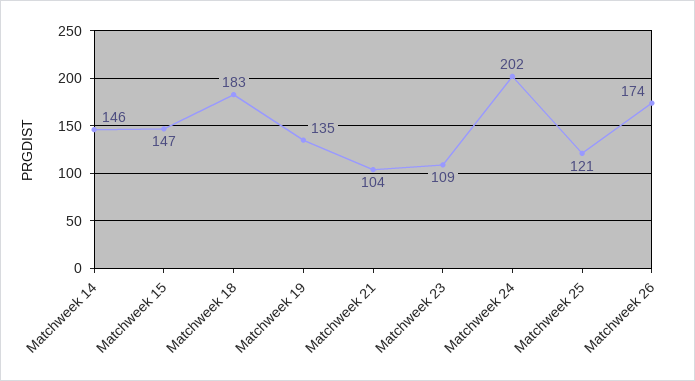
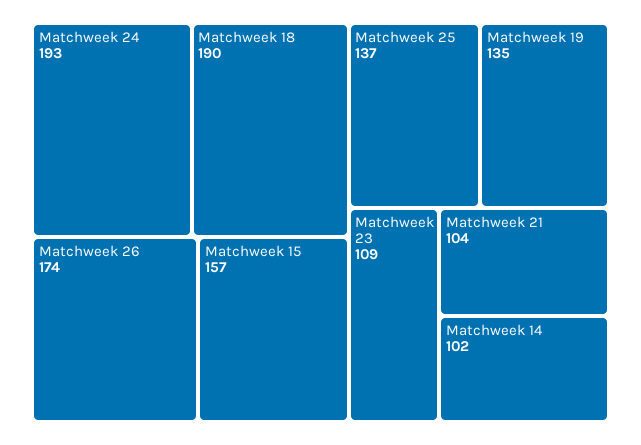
Matchweek 14: 146 -> 102
Matchweek 15: 147 -> 157
Matchweek 18: 183 -> 190
Matchweek 24: 202 -> 193
Matchweek 25: 121 -> 137

